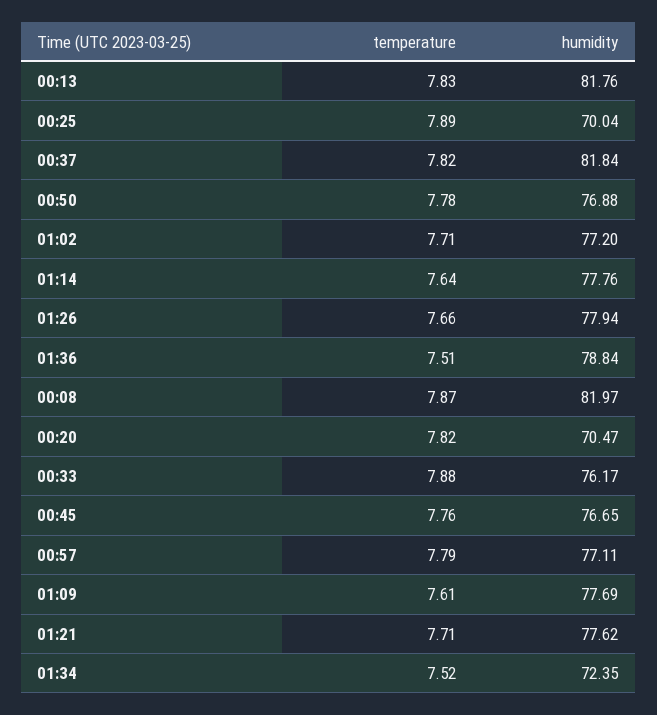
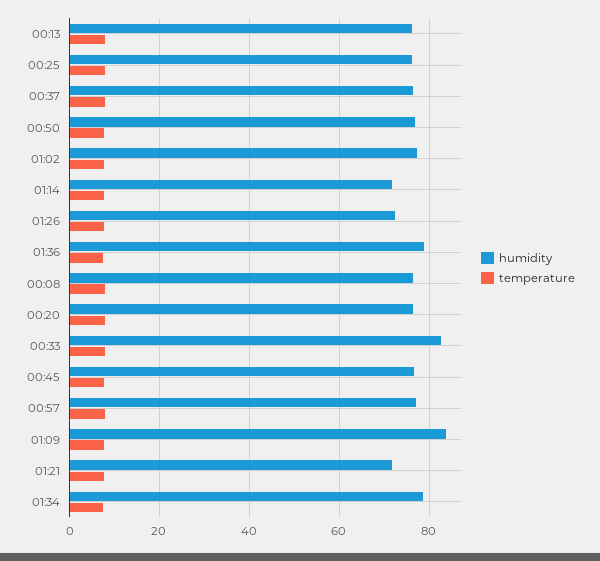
humidity, 00:13: 81.76 -> 76
humidity, 00:25: 70.04 -> 76
humidity, 00:37: 81.84 -> 76
humidity, 01:14: 77.76 -> 72
humidity, 01:26: 77.94 -> 72
humidity, 00:08: 81.97 -> 76
humidity, 00:20: 70.47 -> 76
humidity, 00:33: 76.17 -> 82
humidity, 01:09: 77.69 -> 84
humidity, 01:21: 77.62 -> 72
humidity, 01:34: 72.35 -> 78

